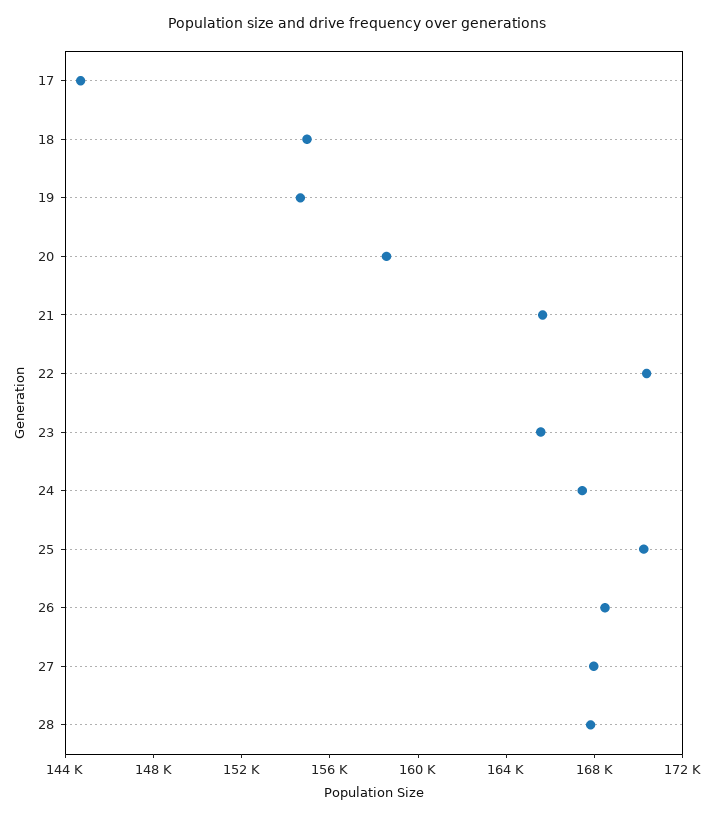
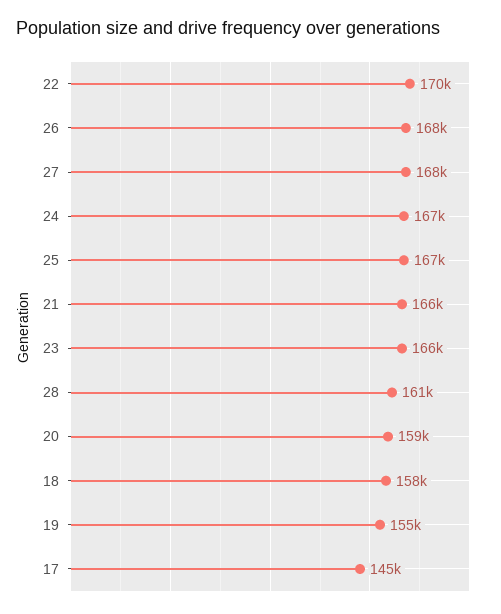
18: 155000 -> 158000
25: 170000 -> 167000
28: 168000 -> 161000

